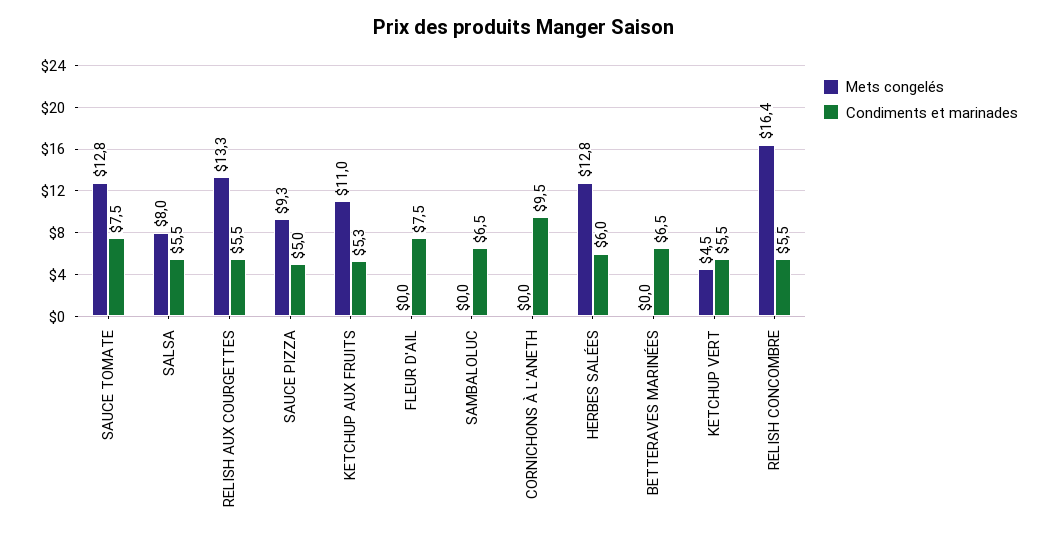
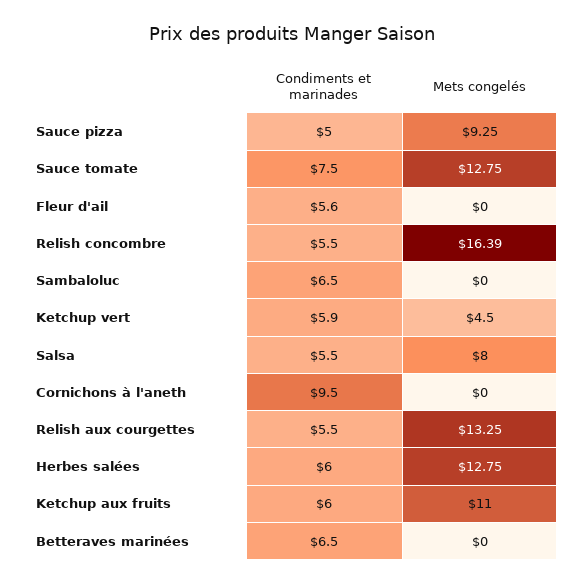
Condiments et marinades, KETCHUP AUX FRUITS: 5.3 -> 6
Condiments et marinades, FLEUR D'AIL: 7.5 -> 5.6
Condiments et marinades, KETCHUP VERT: 5.5 -> 5.9

